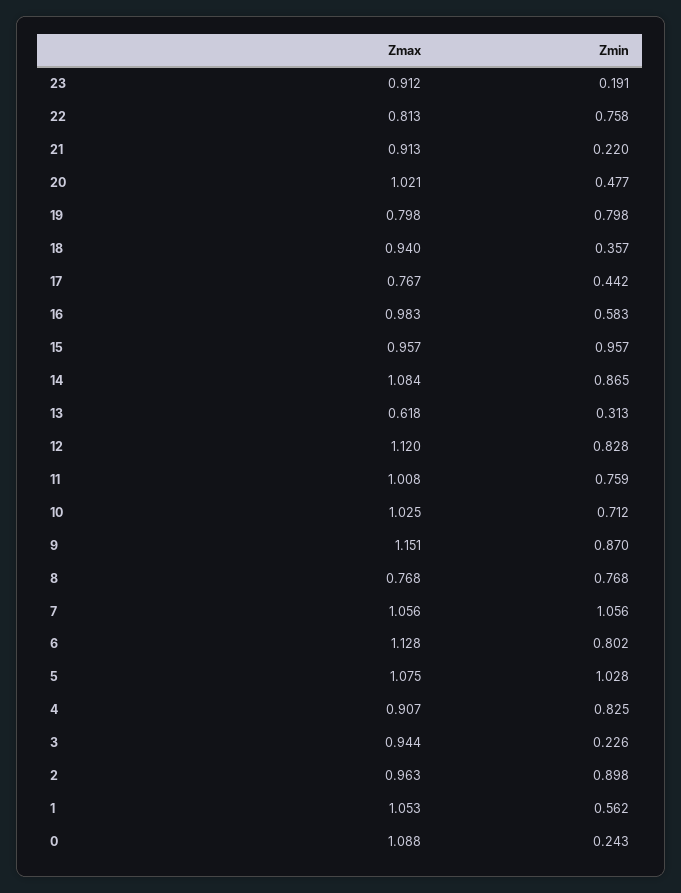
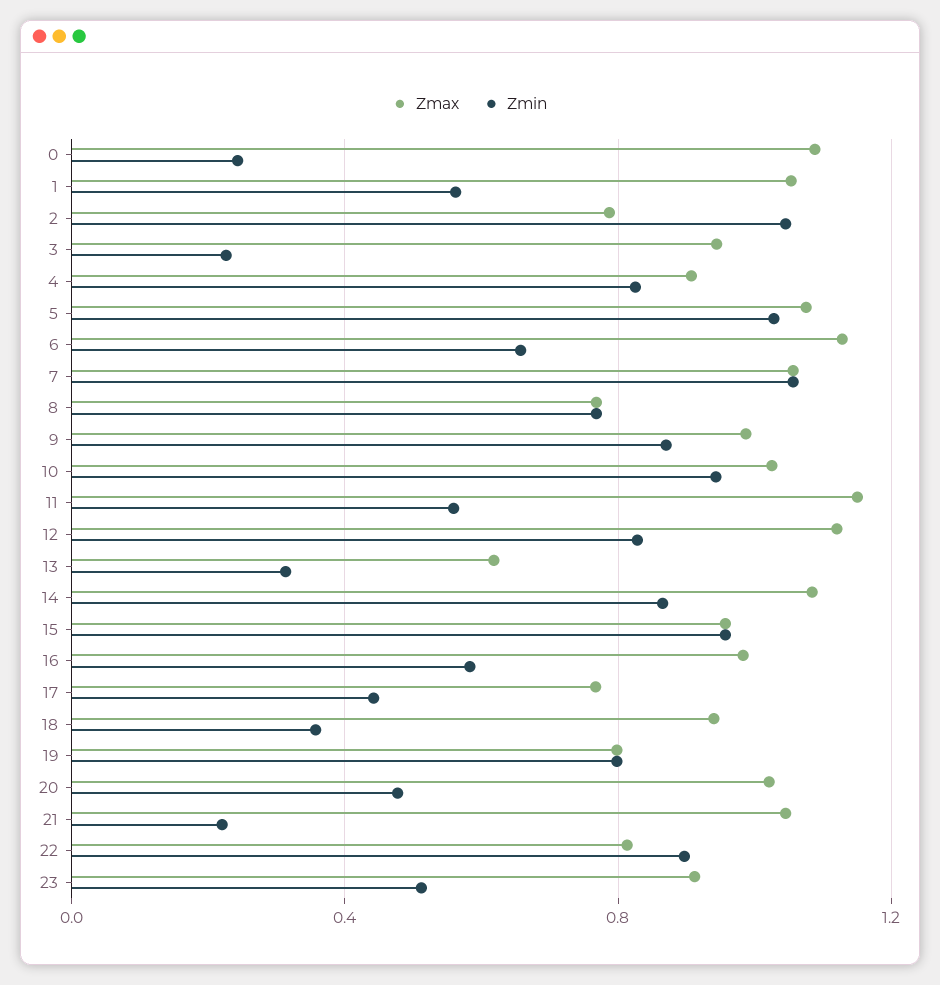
Zmin, 23: 0.191 -> 0.5
Zmin, 22: 0.758 -> 0.9
Zmax, 21: 0.913 -> 1.05
Zmax, 11: 1.008 -> 1.15
Zmin, 11: 0.759 -> 0.55
Zmin, 10: 0.712 -> 0.95
Zmax, 9: 1.151 -> 1
Zmin, 6: 0.802 -> 0.65
Zmax, 2: 0.963 -> 0.8
Zmin, 2: 0.898 -> 1.05

